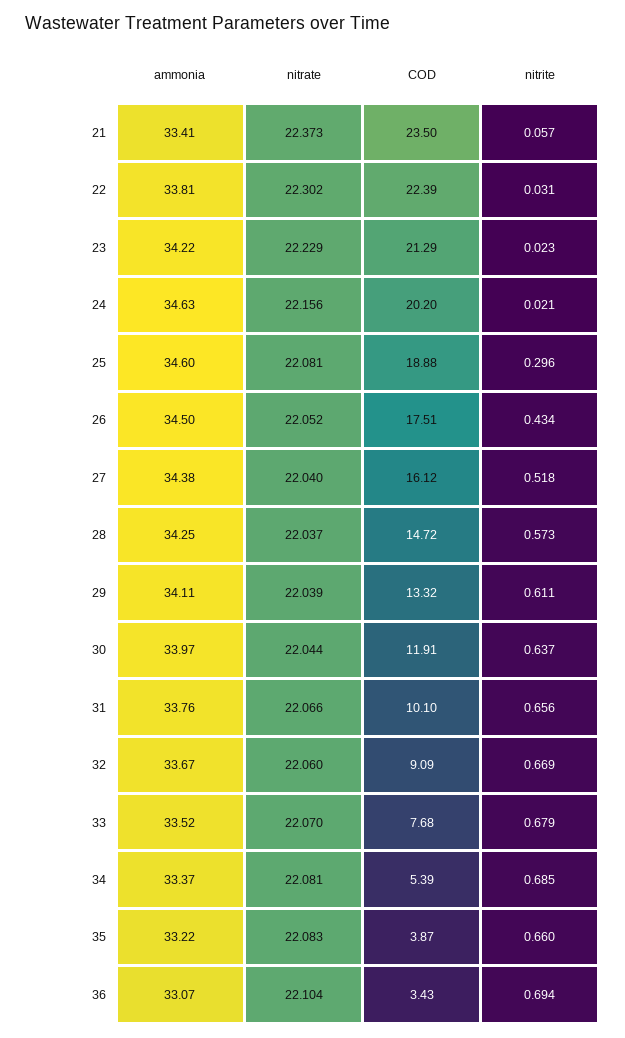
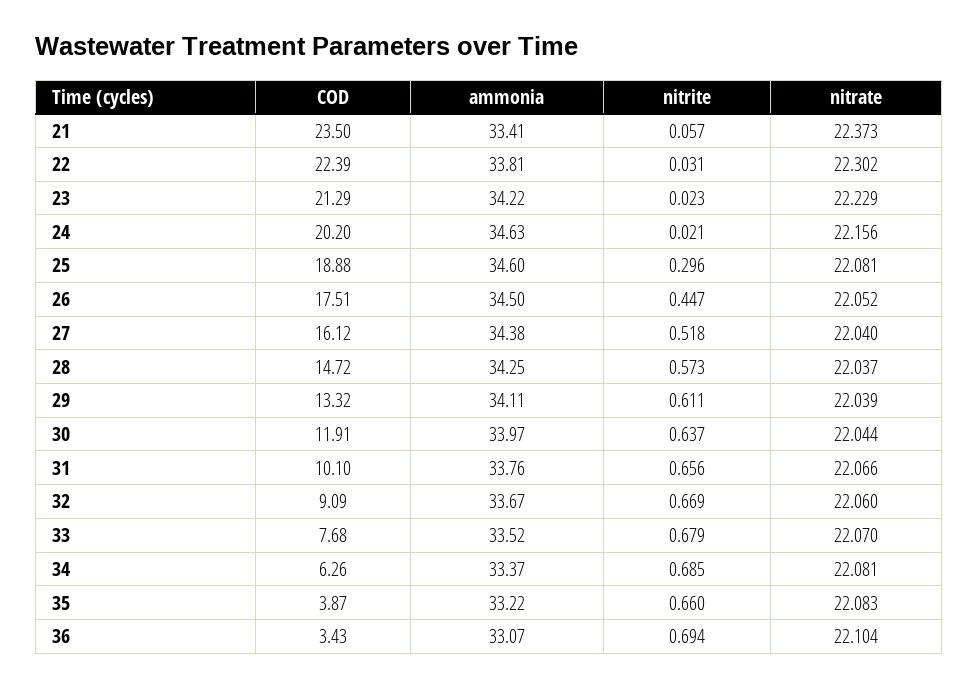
nitrite, 26: 0.434 -> 0.447
COD, 34: 5.39 -> 6.26

